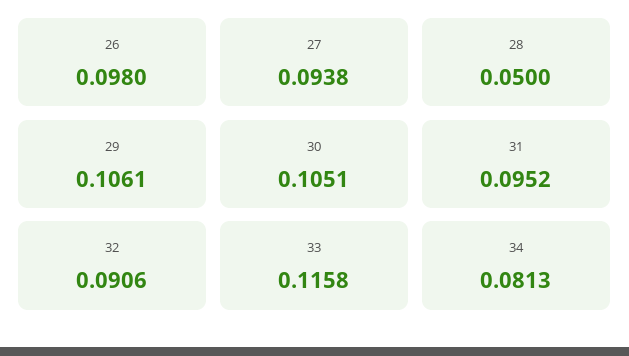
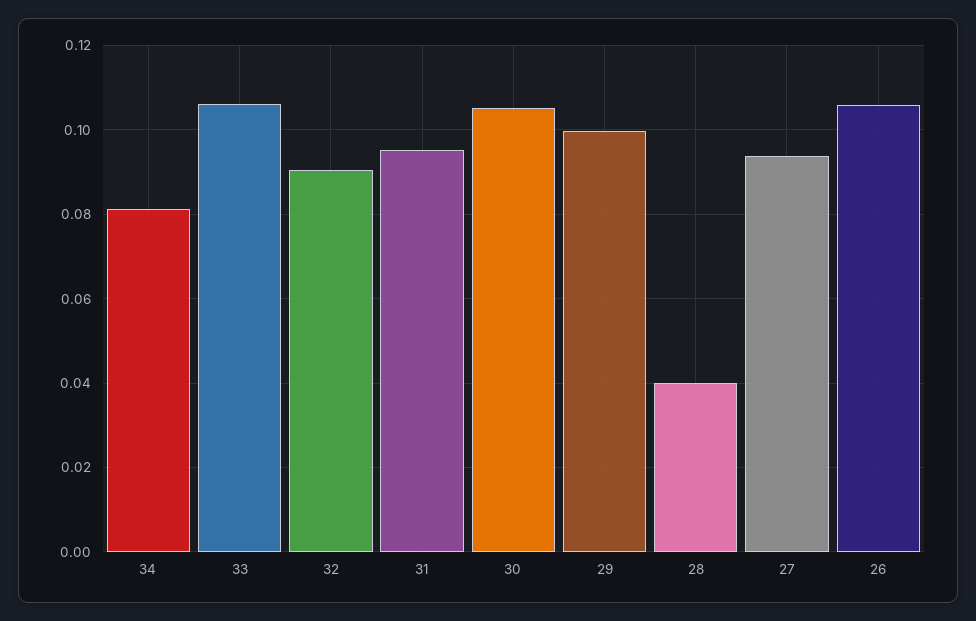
26: 0.098 -> 0.106
28: 0.05 -> 0.04
29: 0.1061 -> 0.1
33: 0.1158 -> 0.106

